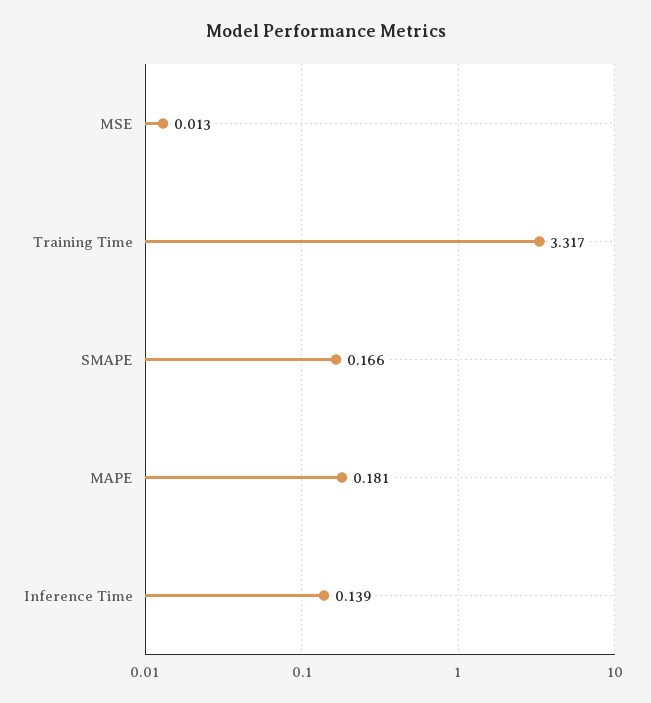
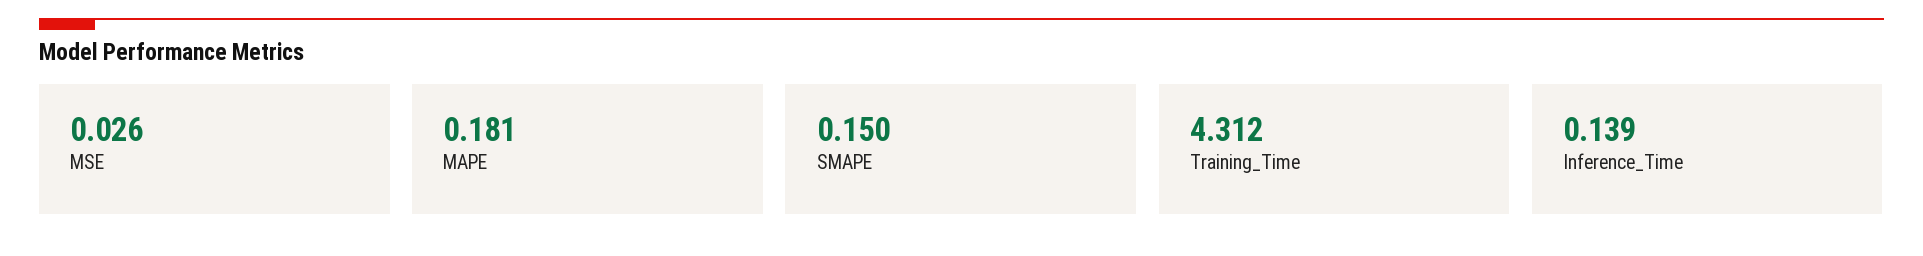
MSE: 0.013 -> 0.026
Training Time: 3.317 -> 4.312
SMAPE: 0.166 -> 0.15

